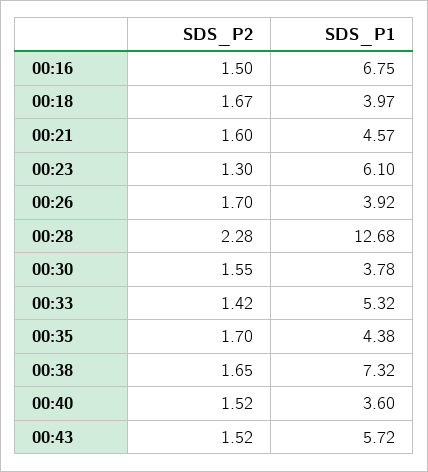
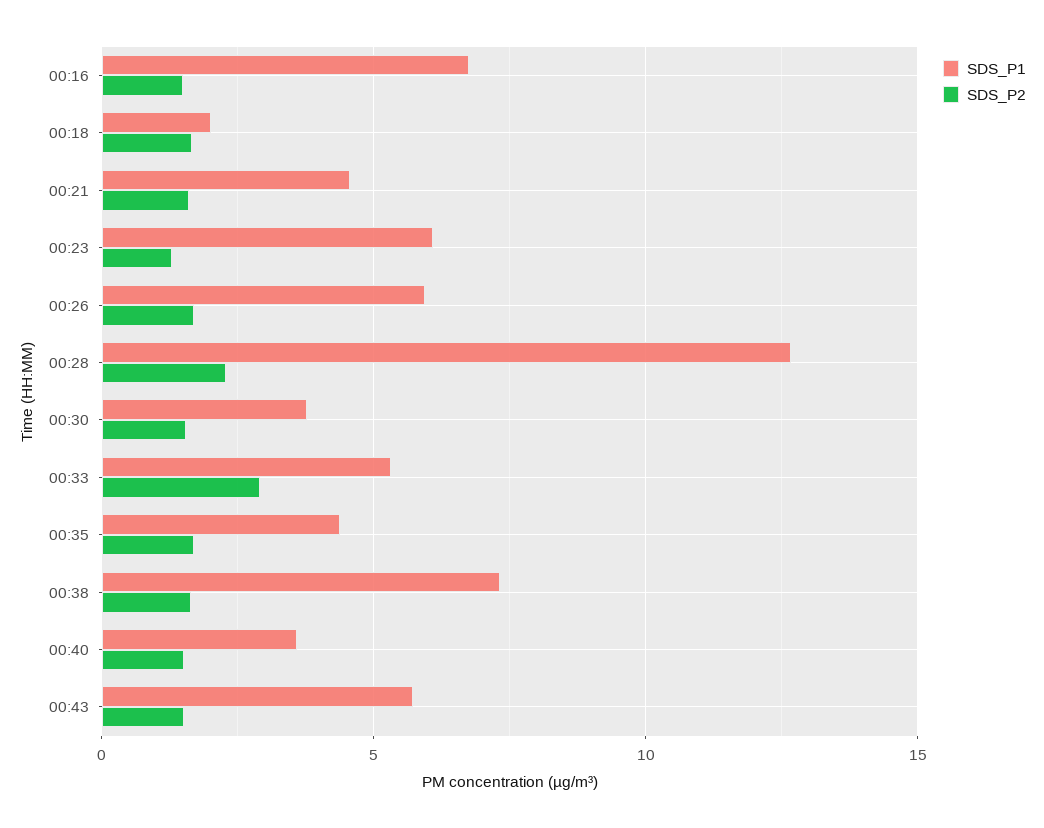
SDS_P1, 00:18: 3.97 -> 2
SDS_P1, 00:26: 3.92 -> 6
SDS_P2, 00:33: 1.42 -> 3

